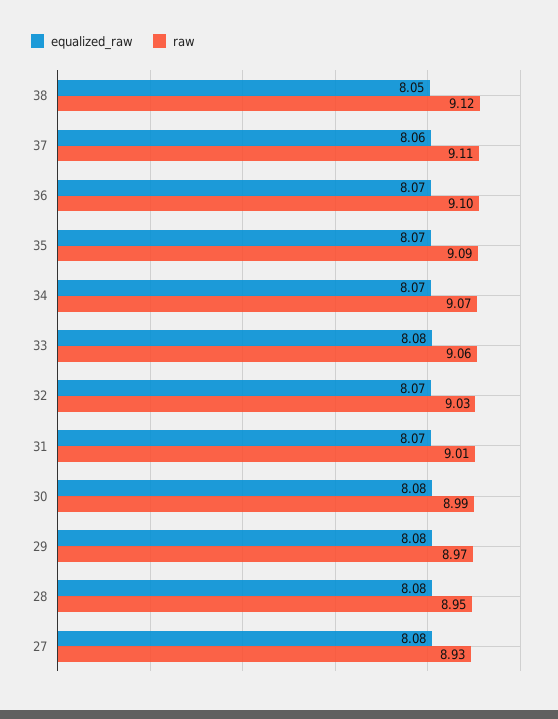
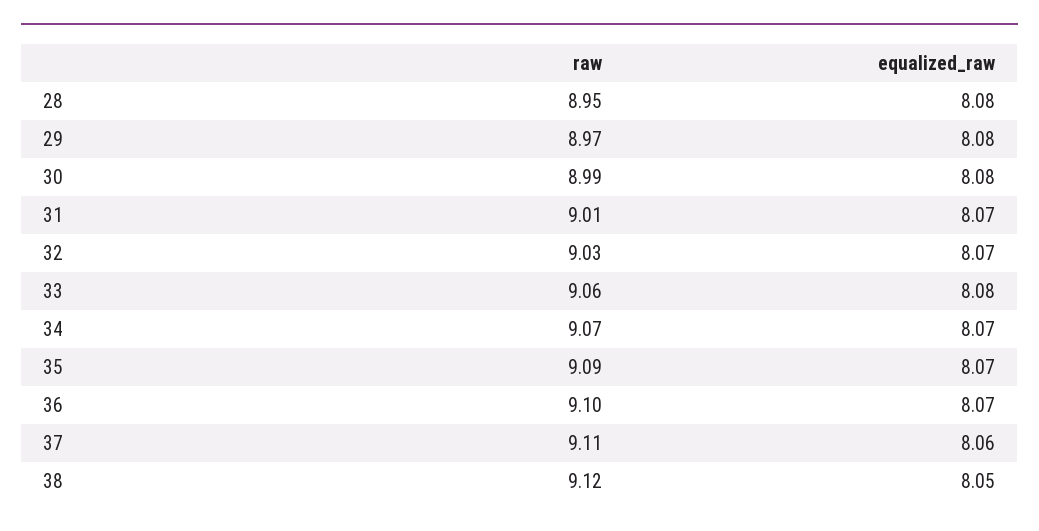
equalized_raw, 27: 8.08 -> none
raw, 27: 8.93 -> none

